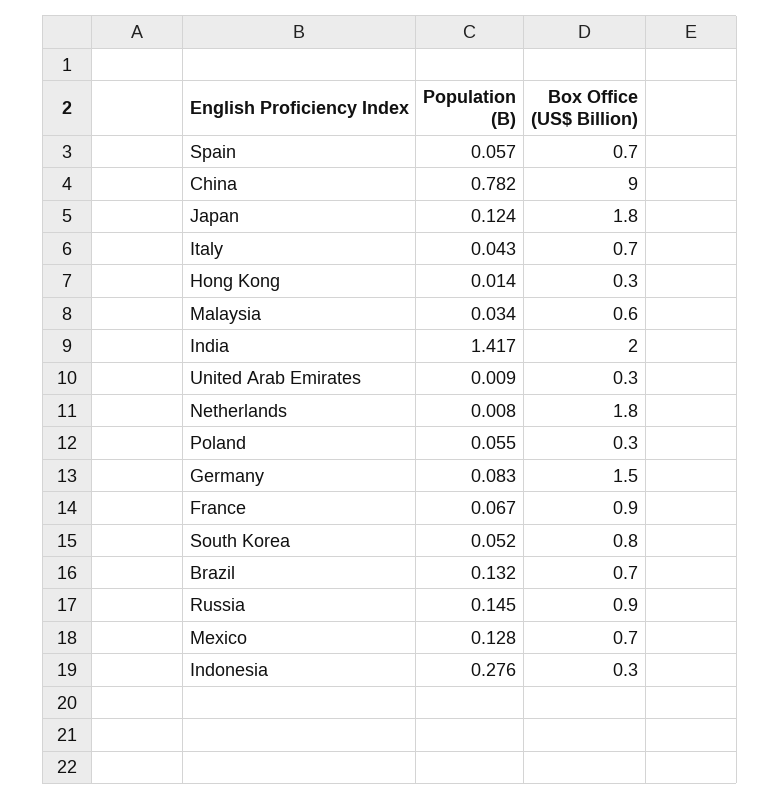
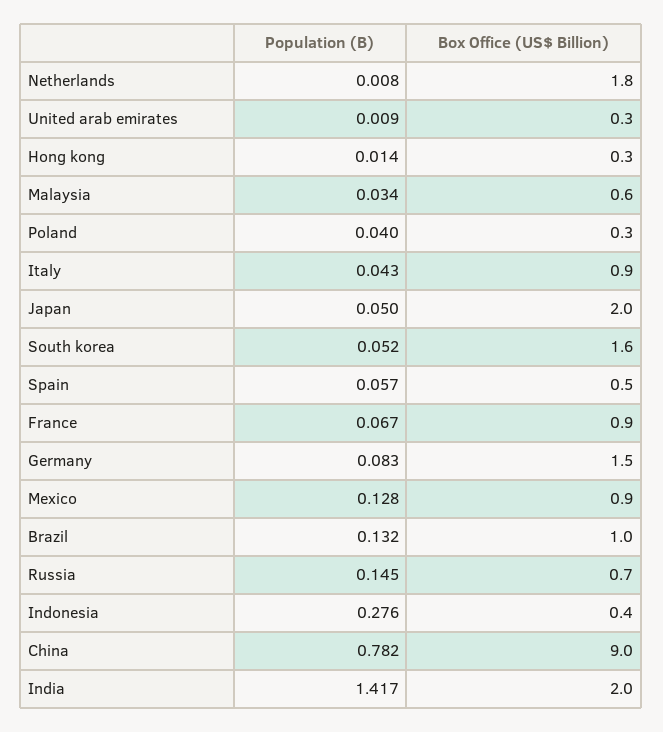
Box Office (US$ Billion), Spain: 0.7 -> 0.5
Population (B), Japan: 0.124 -> 0.05
Box Office (US$ Billion), Japan: 1.8 -> 2
Box Office (US$ Billion), Italy: 0.7 -> 0.9
Population (B), Poland: 0.055 -> 0.04
Box Office (US$ Billion), South Korea: 0.8 -> 1.6
Box Office (US$ Billion), Brazil: 0.7 -> 1
Box Office (US$ Billion), Russia: 0.9 -> 0.7
Box Office (US$ Billion), Mexico: 0.7 -> 0.9
Box Office (US$ Billion), Indonesia: 0.3 -> 0.4

